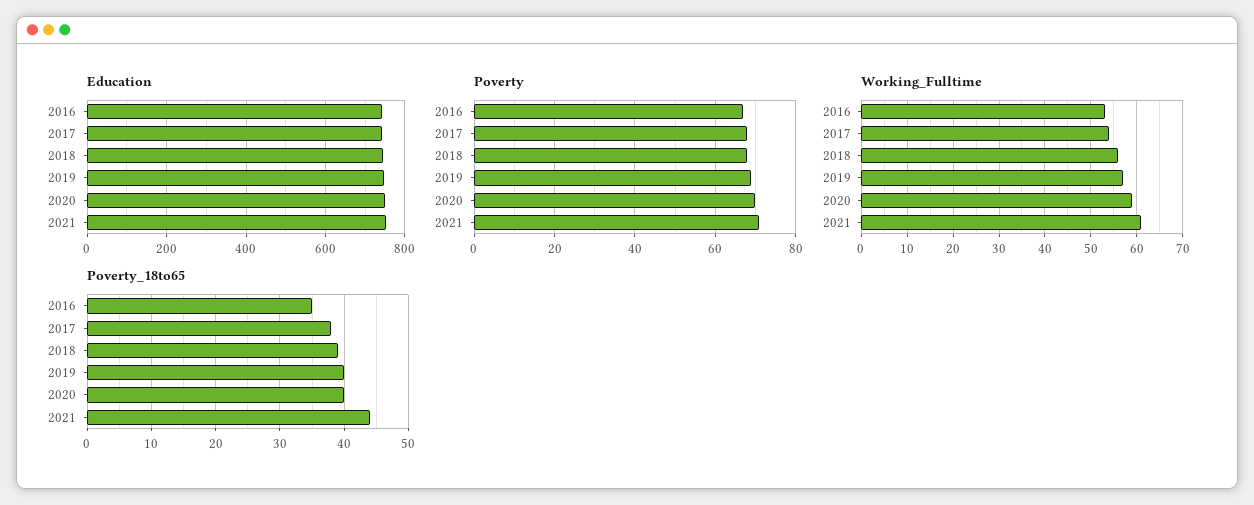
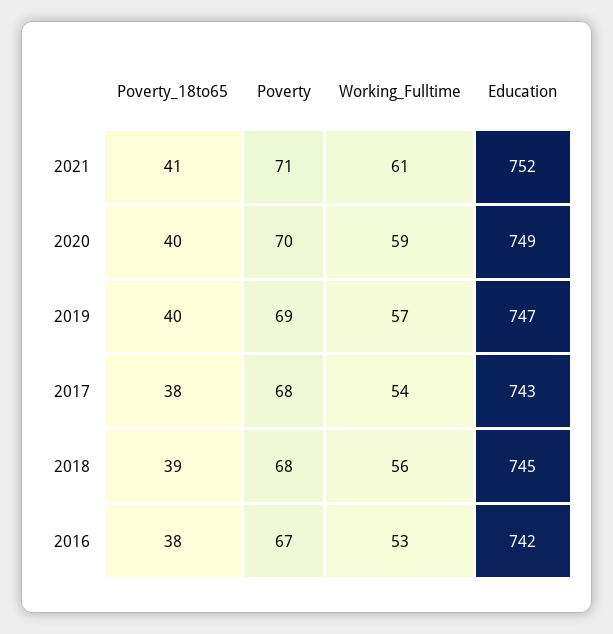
Poverty_18to65, 2016: 35 -> 38
Poverty_18to65, 2021: 44 -> 41

